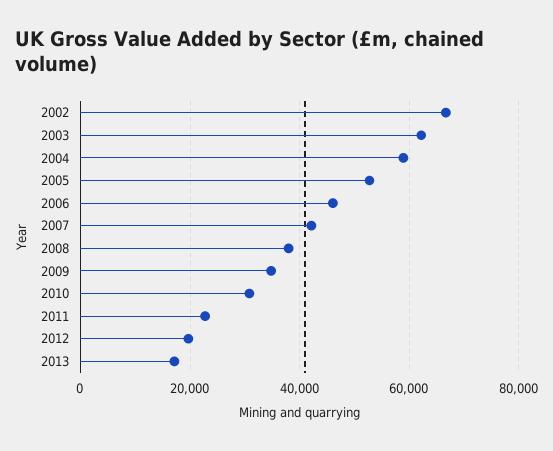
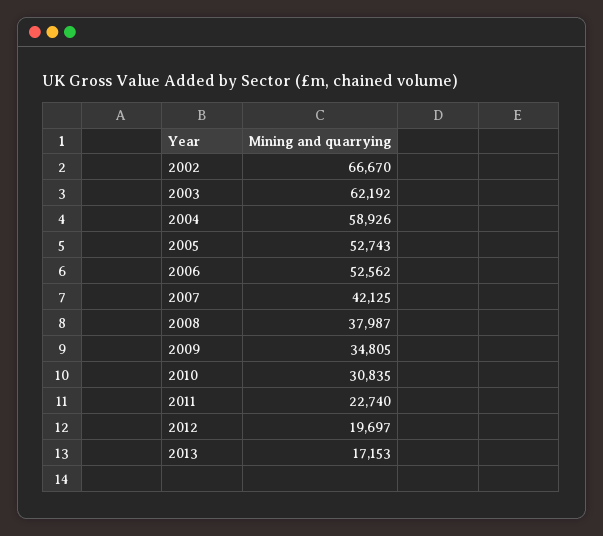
2006: 46000 -> 52562

